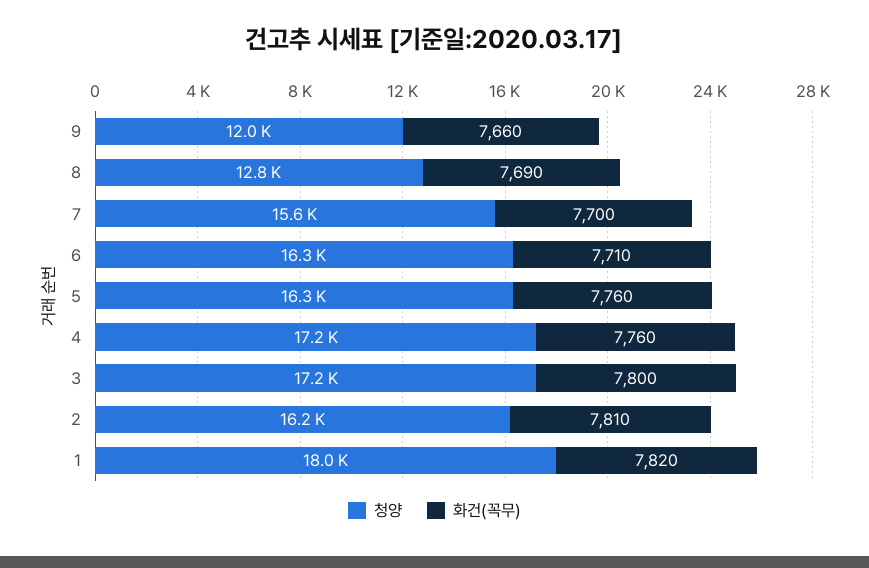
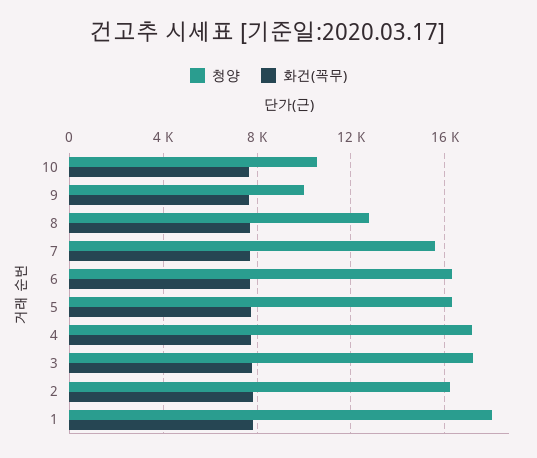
청양, 9: 12000 -> 10000
청양, 10: none -> 10500
화건(꼭무), 10: none -> 7500

